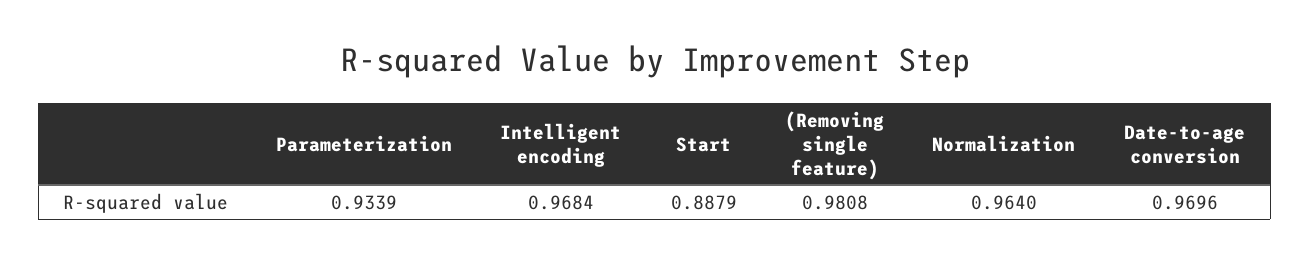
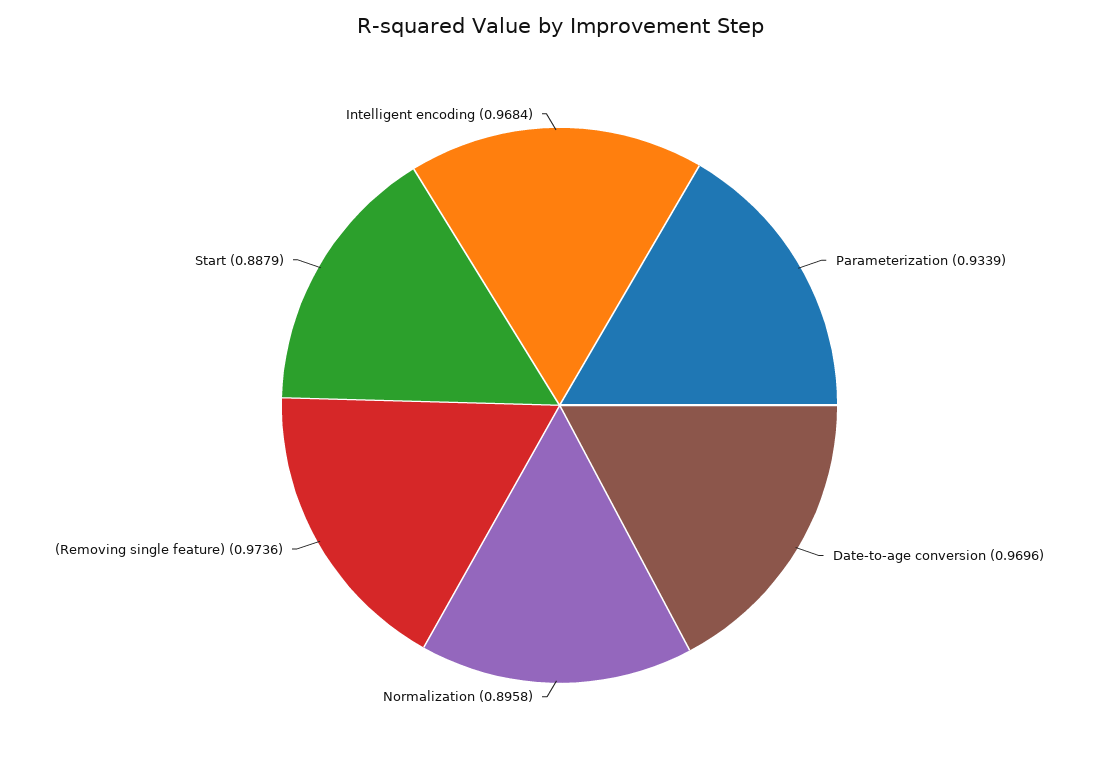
(Removing single feature): 0.9808 -> 0.9736
Normalization: 0.964 -> 0.8958

